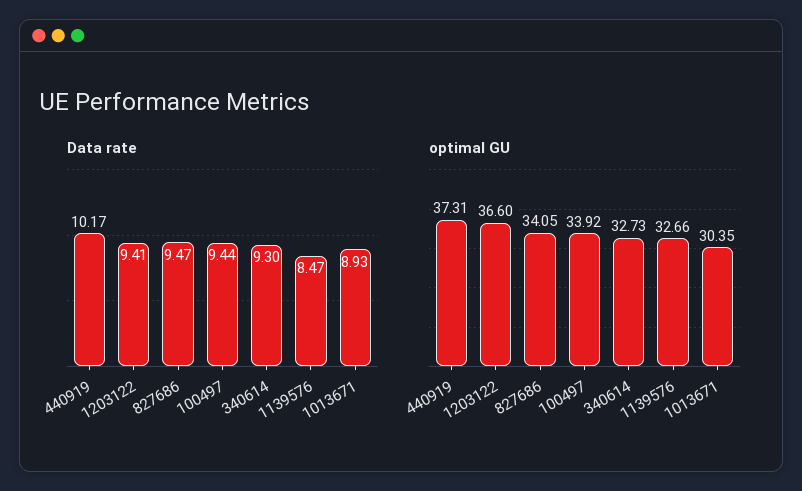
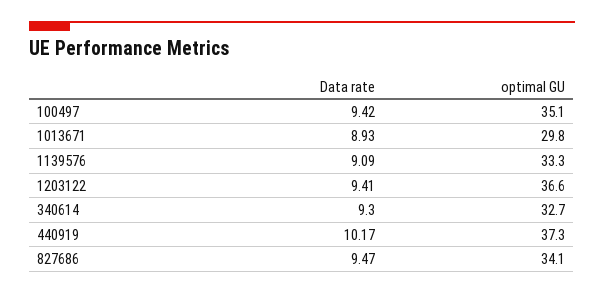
Data rate, 100497: 9.44 -> 9.42
Data rate, 1139576: 8.47 -> 9.09
optimal GU, 100497: 33.92 -> 35.1
optimal GU, 1139576: 32.66 -> 33.3
optimal GU, 1013671: 30.35 -> 29.8

